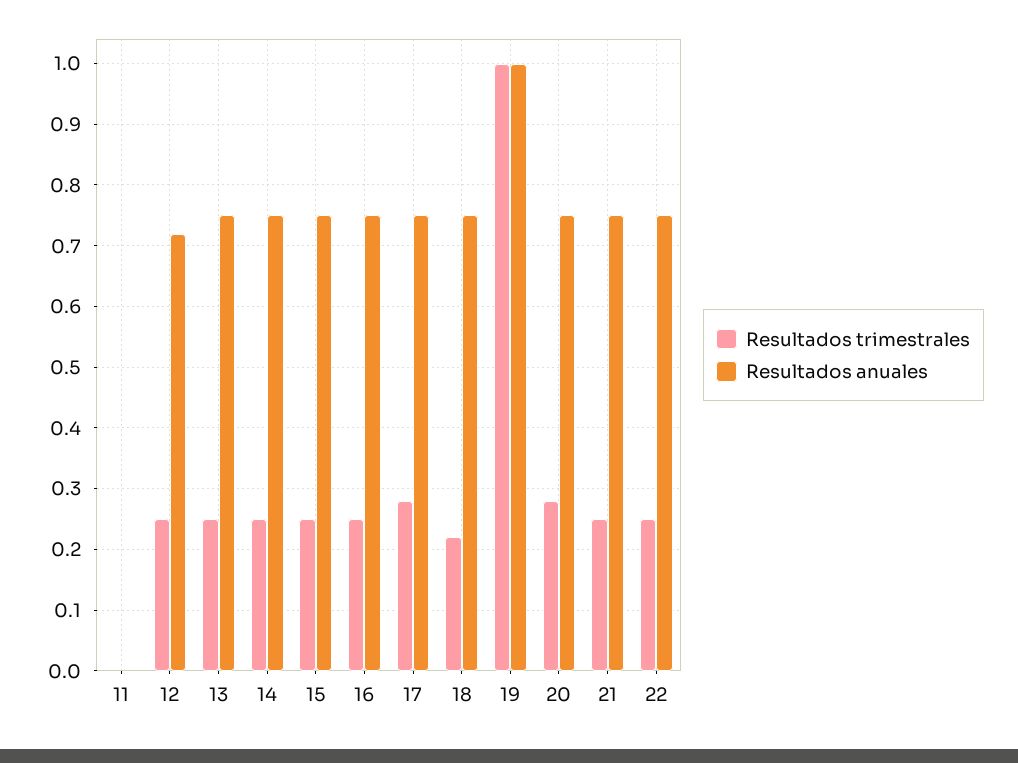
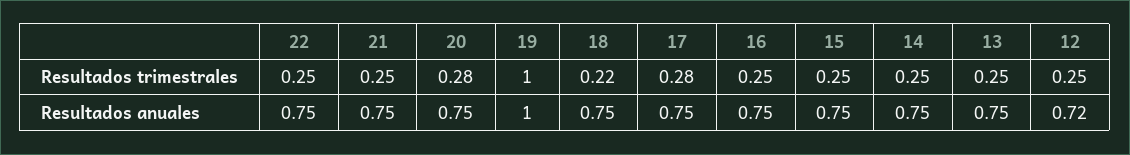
Resultados trimestrales, 11: 0 -> none
Resultados anuales, 11: 0 -> none

